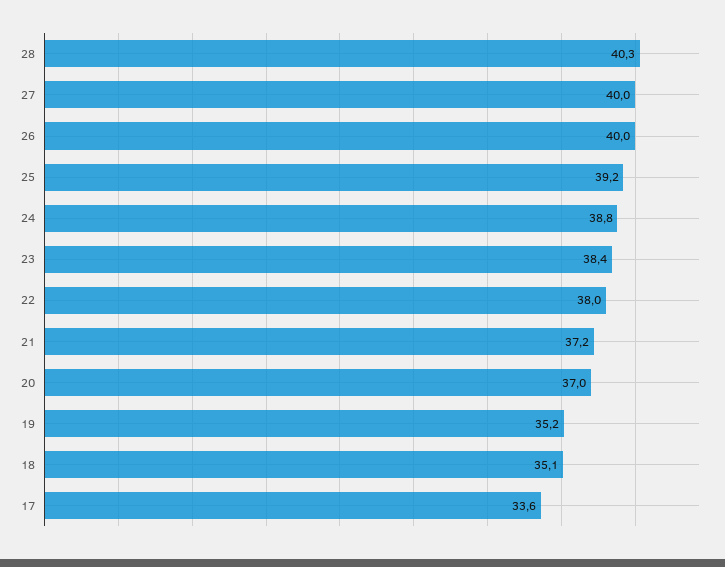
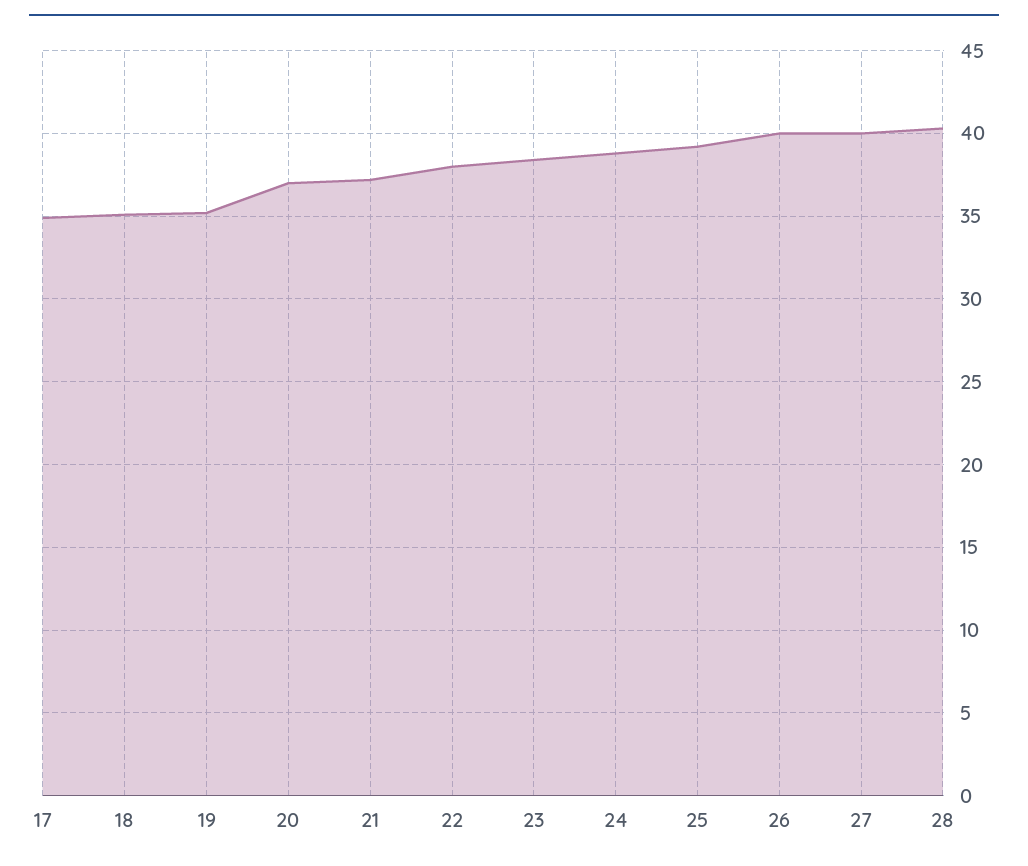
17: 33.6 -> 35

